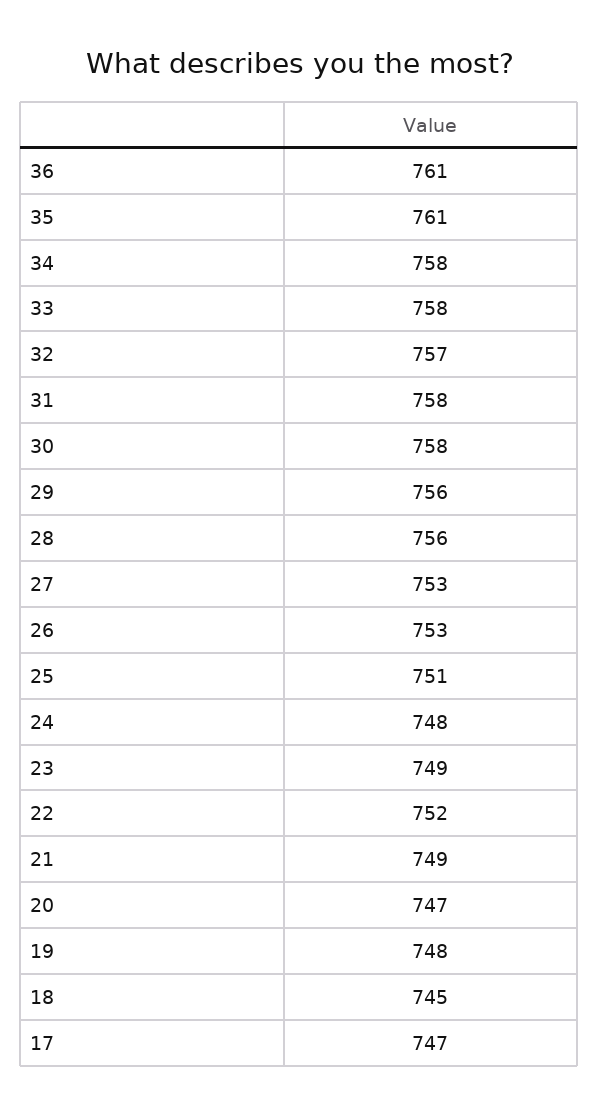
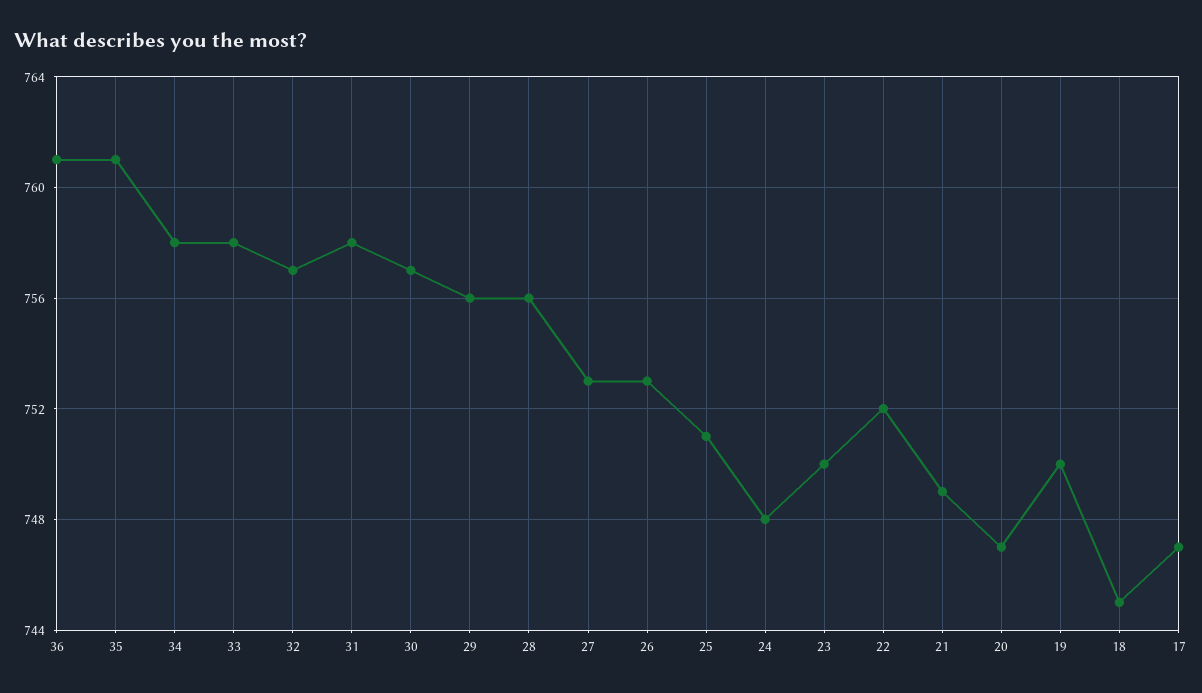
30: 758 -> 757
23: 749 -> 750
19: 748 -> 750

